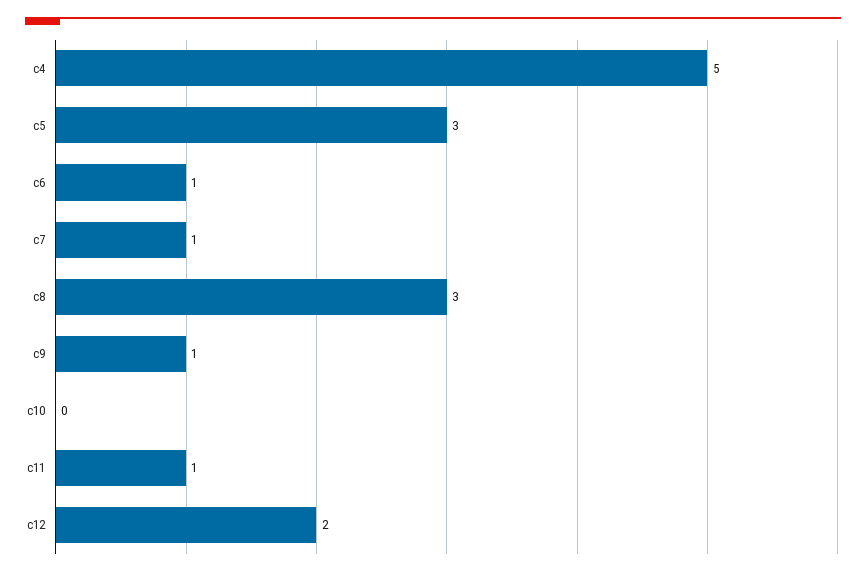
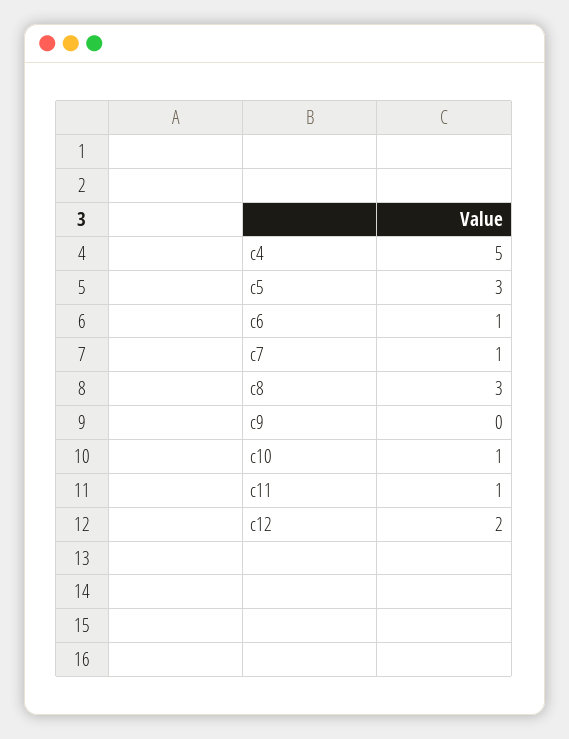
c9: 1 -> 0
c10: 0 -> 1

